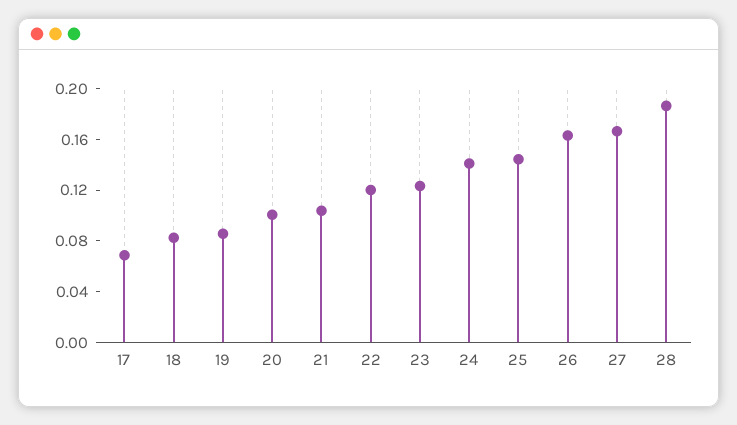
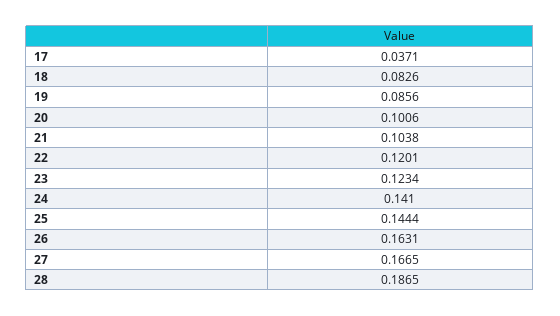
17: 0.07 -> 0.0371

